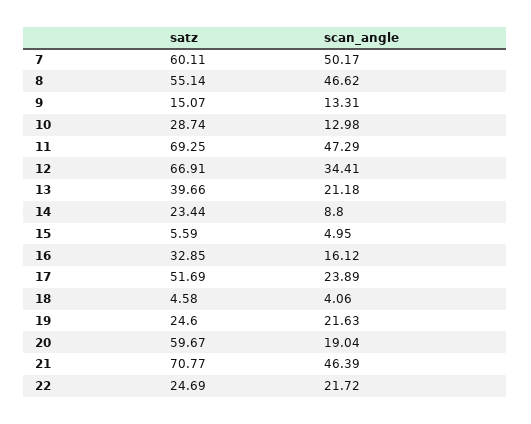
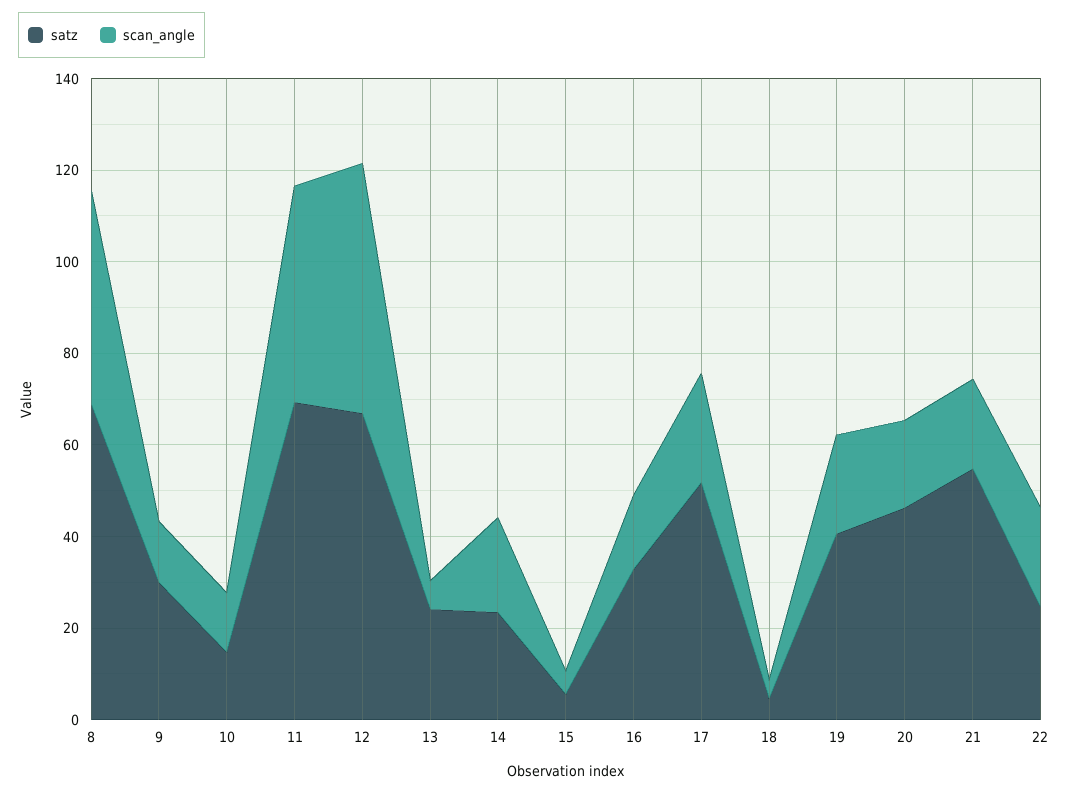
satz, 7: 60.11 -> none
scan_angle, 7: 50.17 -> none
satz, 8: 55.14 -> 70
satz, 9: 15.07 -> 30
satz, 10: 28.74 -> 15
scan_angle, 12: 34.41 -> 55
satz, 13: 39.66 -> 25
scan_angle, 13: 21.18 -> 5
scan_angle, 14: 8.8 -> 20
satz, 19: 24.6 -> 40
satz, 20: 59.67 -> 45
satz, 21: 70.77 -> 55
scan_angle, 21: 46.39 -> 20

